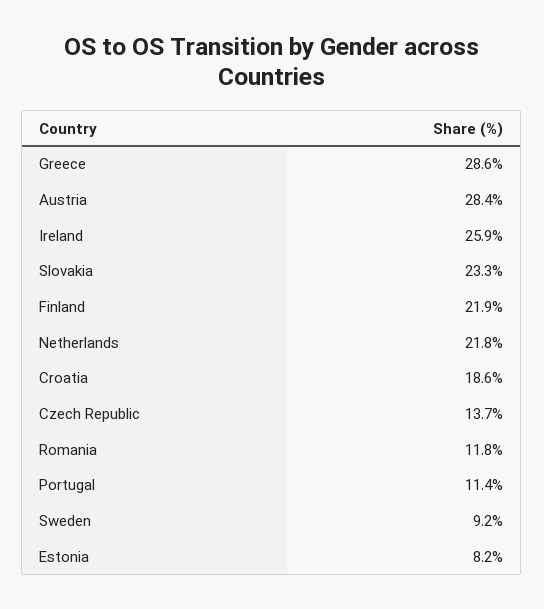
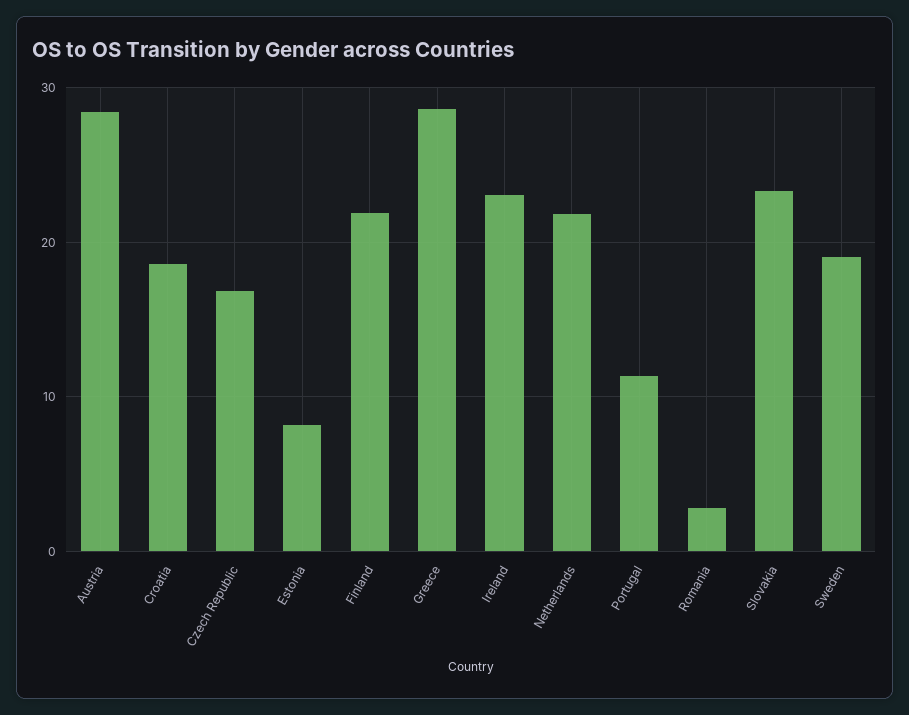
Ireland: 25.9 -> 23
Czech Republic: 13.7 -> 17
Romania: 11.8 -> 3
Sweden: 9.2 -> 19

